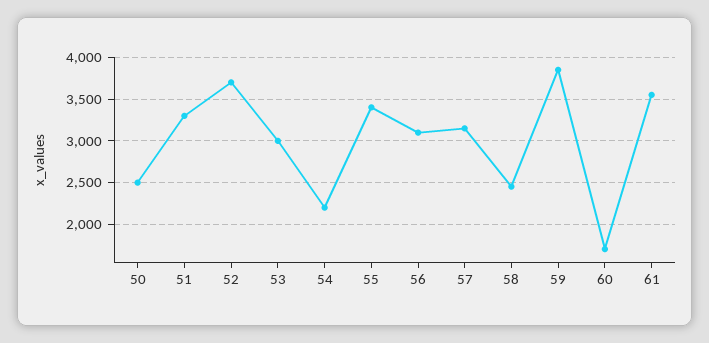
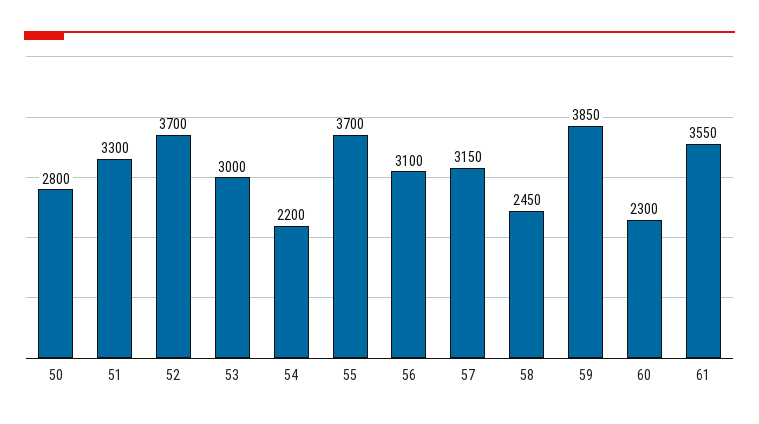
50: 2500 -> 2800
55: 3400 -> 3700
60: 1700 -> 2300

